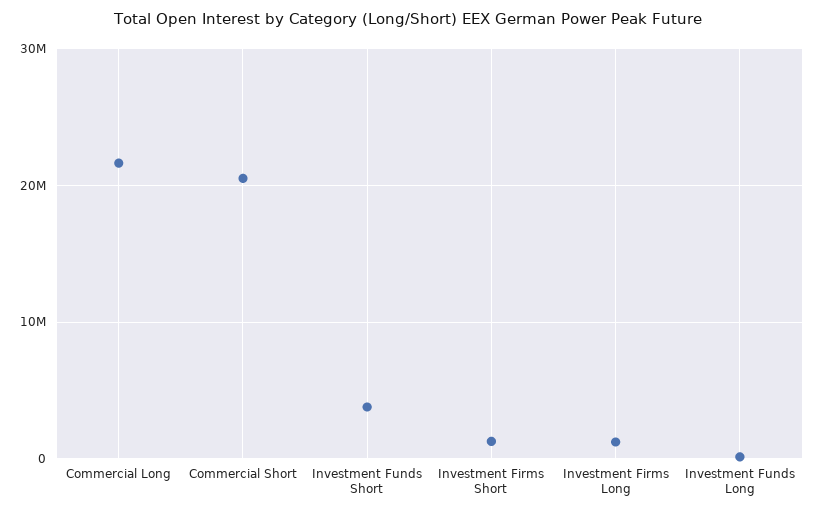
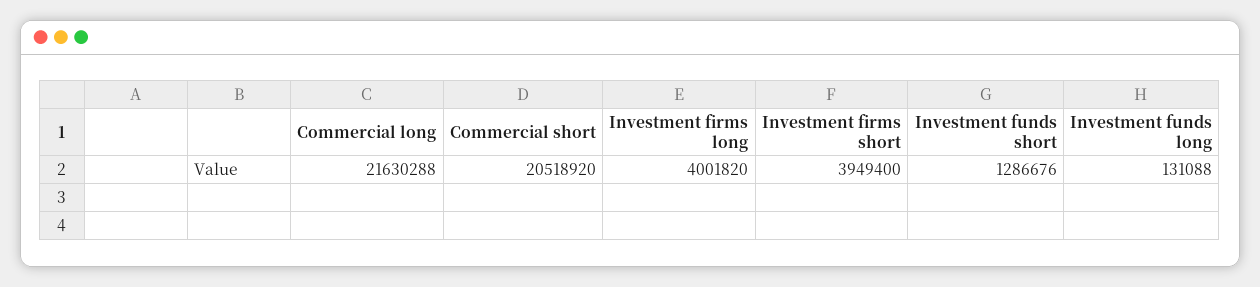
Investment Funds Short: 4000000 -> 1286676
Investment Firms Short: 1000000 -> 3949400
Investment Firms Long: 1000000 -> 4001820

